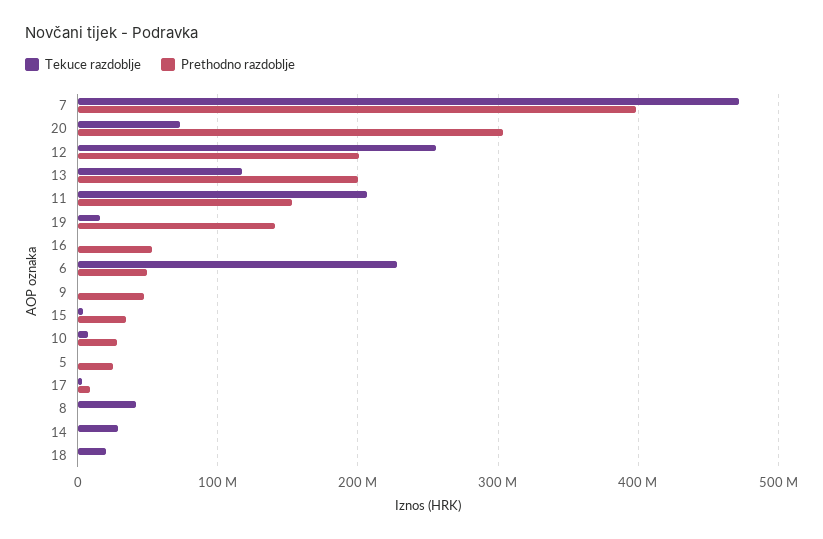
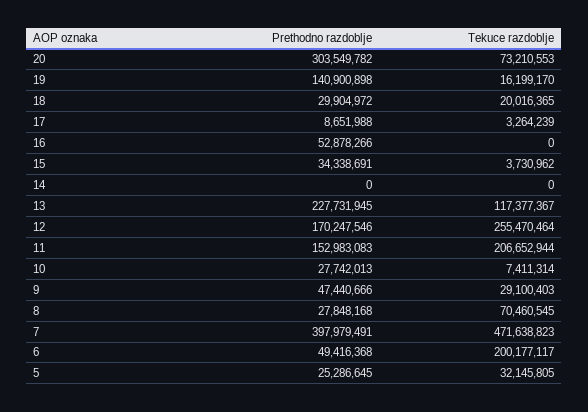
Prethodno razdoblje, 12: 200000000 -> 170247546
Prethodno razdoblje, 13: 200000000 -> 227731945
Tekuce razdoblje, 6: 230000000 -> 200177117
Tekuce razdoblje, 9: 0 -> 29100403
Tekuce razdoblje, 5: 0 -> 32145805
Tekuce razdoblje, 8: 40000000 -> 70460545
Prethodno razdoblje, 8: 0 -> 27848168
Tekuce razdoblje, 14: 30000000 -> 0
Prethodno razdoblje, 18: 0 -> 29904972

